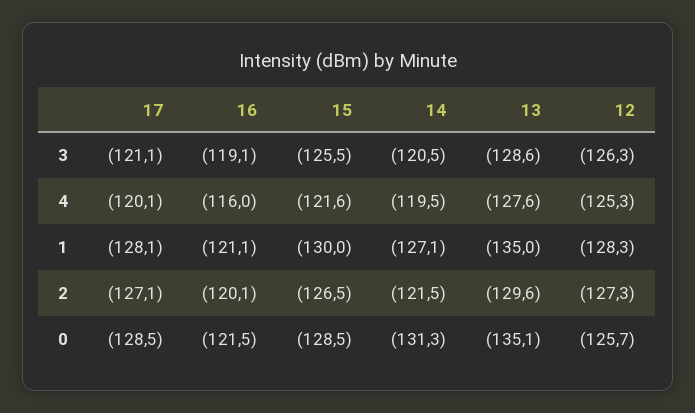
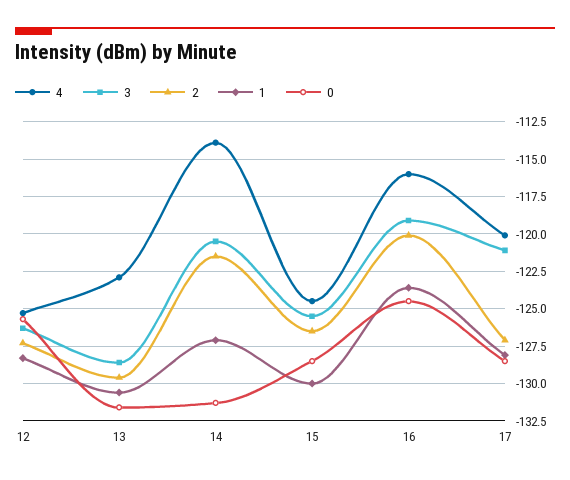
4, 15: -121.6 -> -124.5
4, 14: -119.5 -> -114
4, 13: -127.6 -> -123
1, 16: -121.1 -> -123.5
1, 13: -135 -> -130.5
0, 16: -121.5 -> -124.5
0, 13: -135.1 -> -131.5

